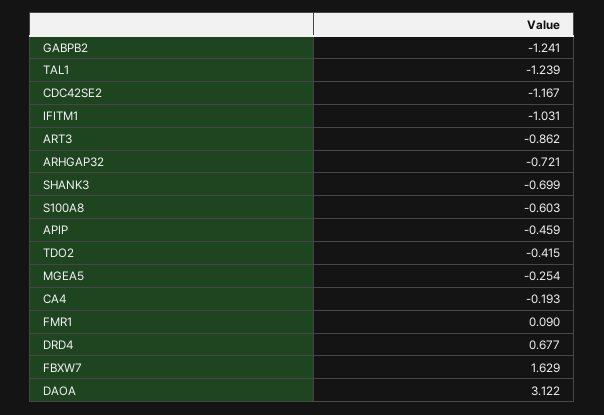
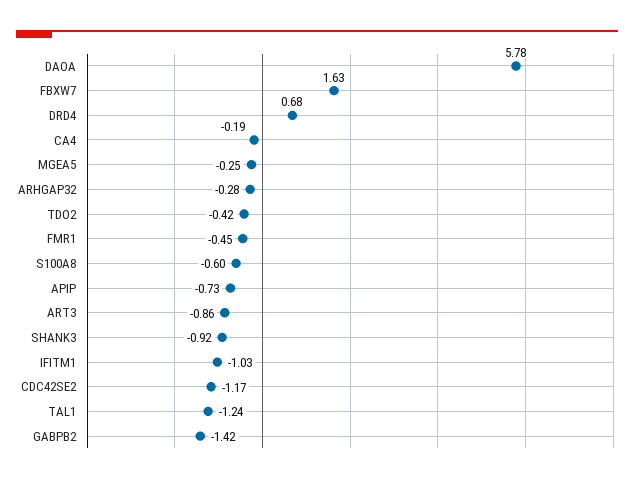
GABPB2: -1.241 -> -1.42
ARHGAP32: -0.721 -> -0.28
SHANK3: -0.699 -> -0.92
APIP: -0.459 -> -0.73
FMR1: 0.09 -> -0.45
DAOA: 3.122 -> 5.78

